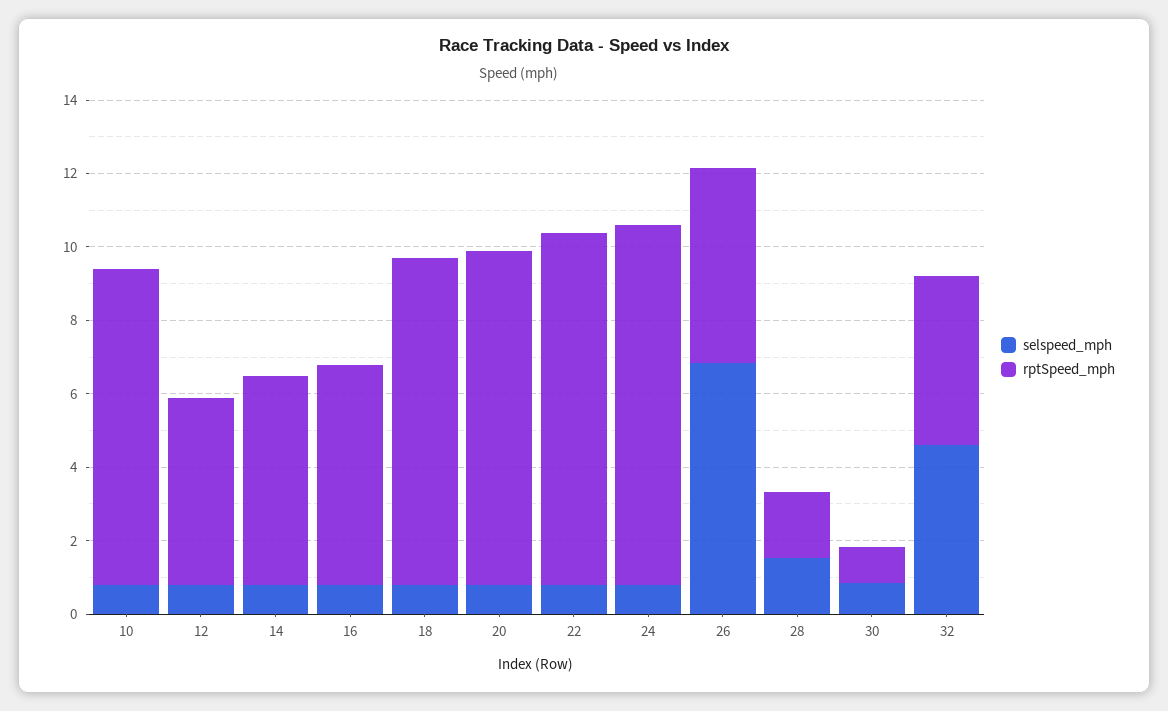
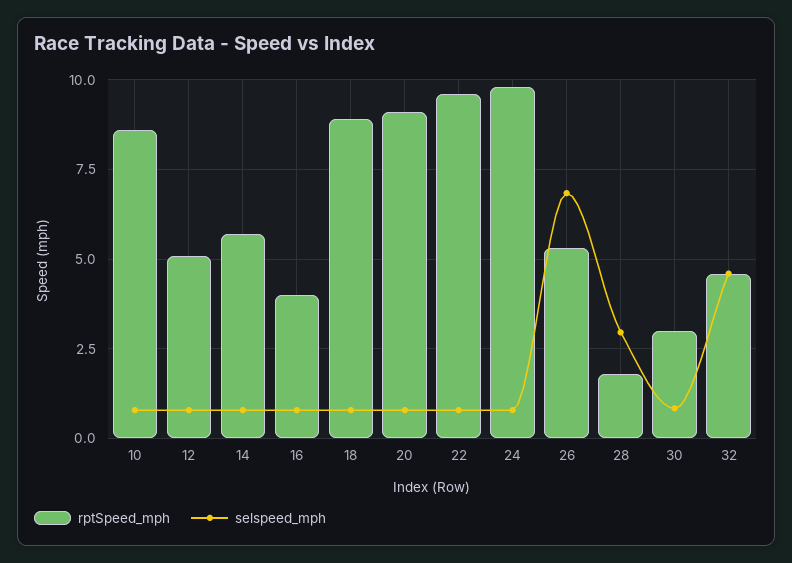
rptSpeed_mph, 16: 6 -> 4
selspeed_mph, 28: 1.5 -> 3
rptSpeed_mph, 30: 1 -> 3

